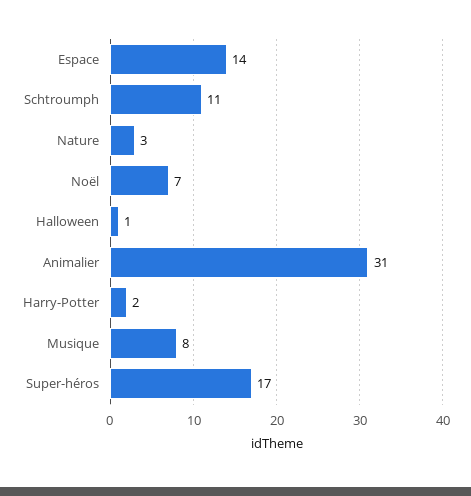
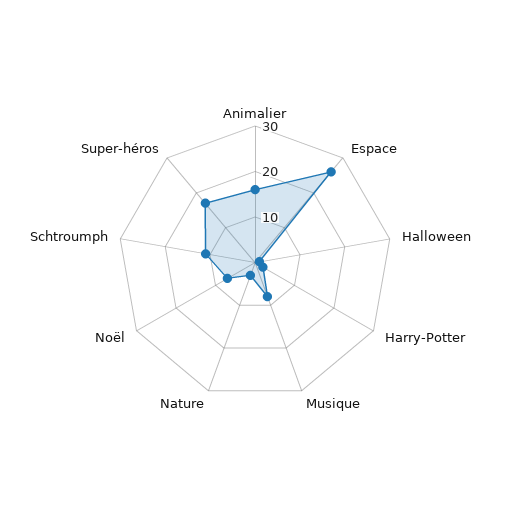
Espace: 14 -> 25
Animalier: 31 -> 15

